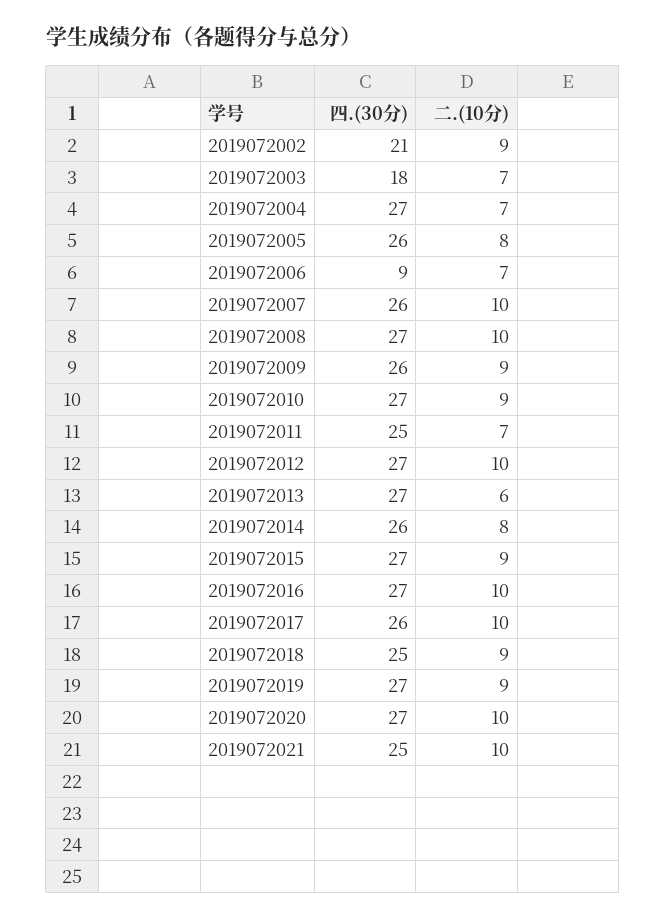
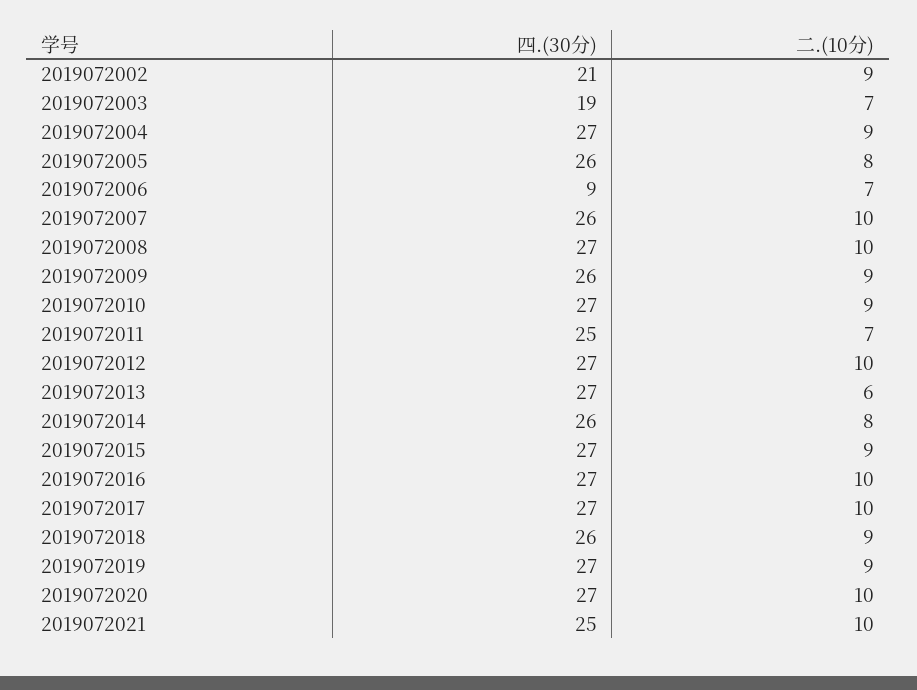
四.(30分), 2019072003: 18 -> 19
二.(10分), 2019072004: 7 -> 9
四.(30分), 2019072017: 26 -> 27
四.(30分), 2019072018: 25 -> 26

